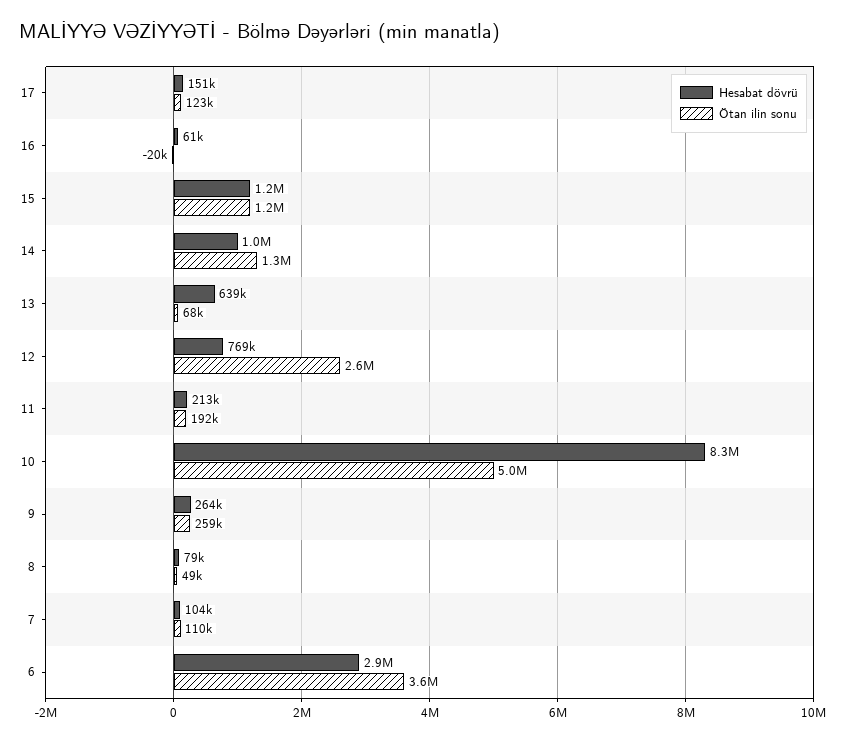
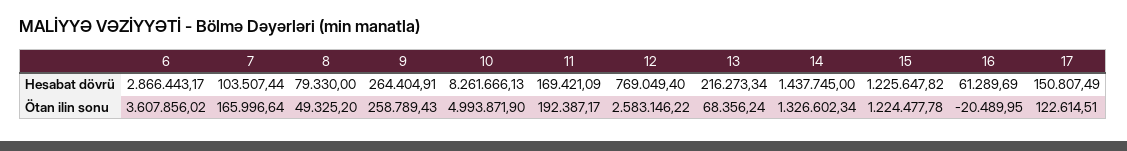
Hesabat dövrü, 14: 1000000 -> 1437745
Hesabat dövrü, 13: 639000 -> 216273.34
Hesabat dövrü, 11: 213000 -> 169421.09
Ötan ilin sonu, 7: 110000 -> 165996.64

